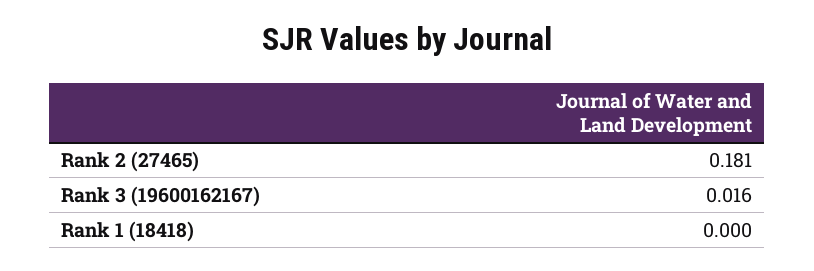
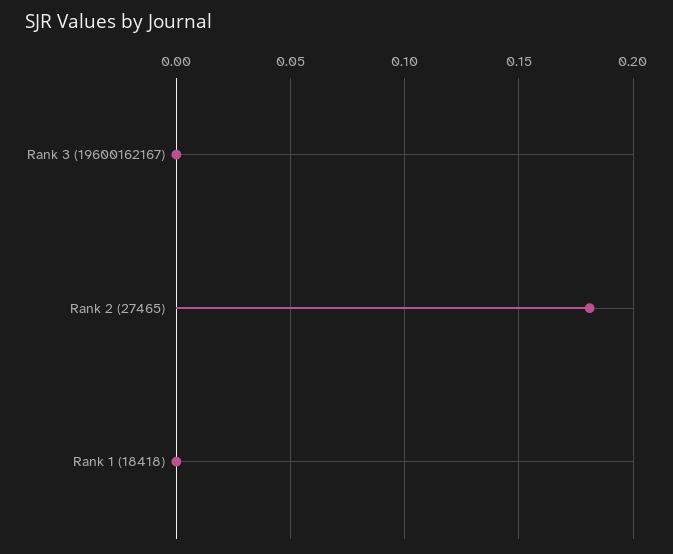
Rank 3 (19600162167): 0.016 -> 0

